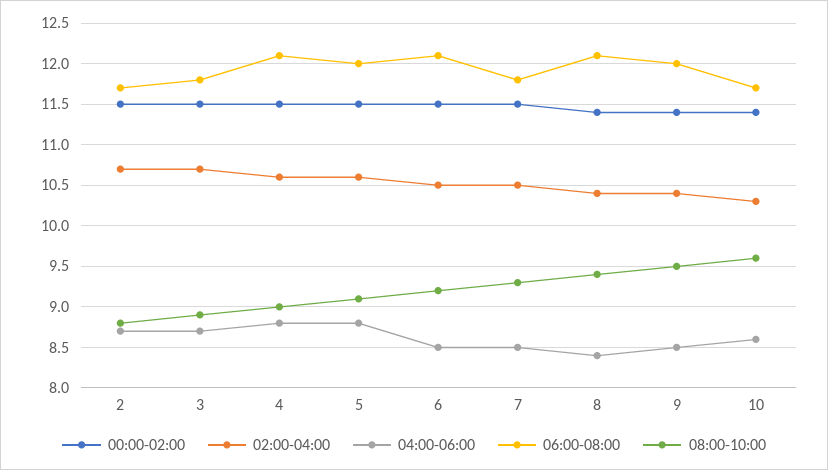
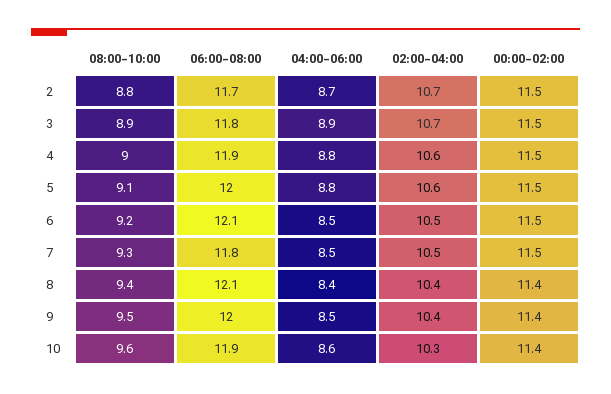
04:00-06:00, 3: 8.7 -> 8.9
06:00-08:00, 4: 12.1 -> 11.9
06:00-08:00, 10: 11.7 -> 11.9

